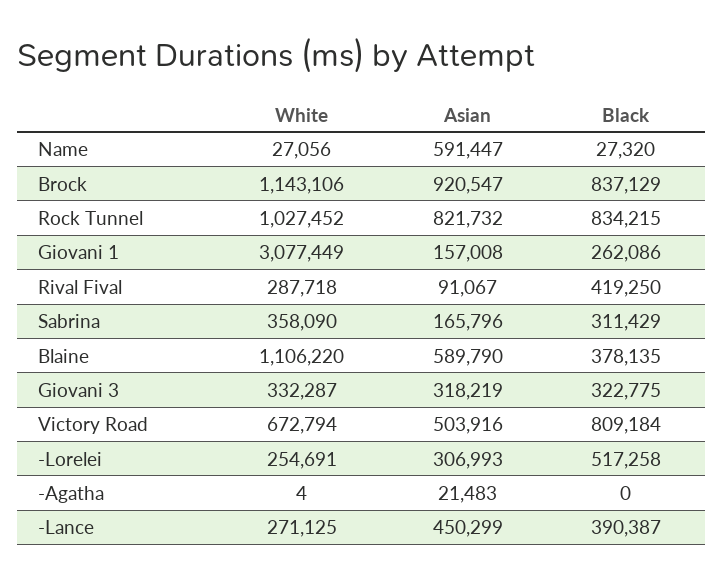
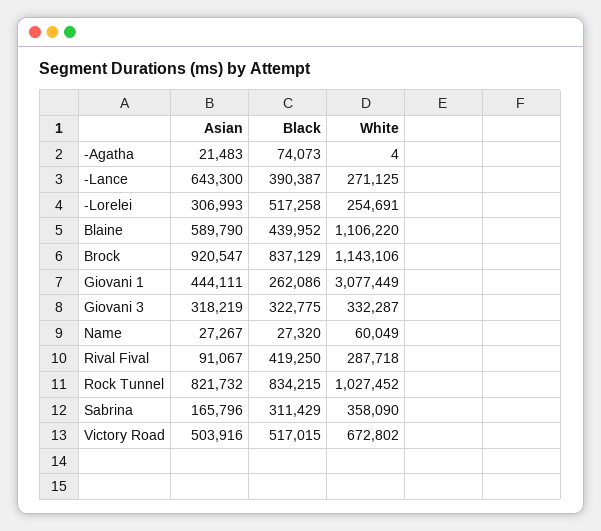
White, Name: 27056 -> 60049
Asian, Name: 591447 -> 27267
Asian, Giovani 1: 157008 -> 444111
Black, Blaine: 378135 -> 439952
White, Victory Road: 672794 -> 672802
Black, Victory Road: 809184 -> 517015
Black, -Agatha: 0 -> 74073
Asian, -Lance: 450299 -> 643300

